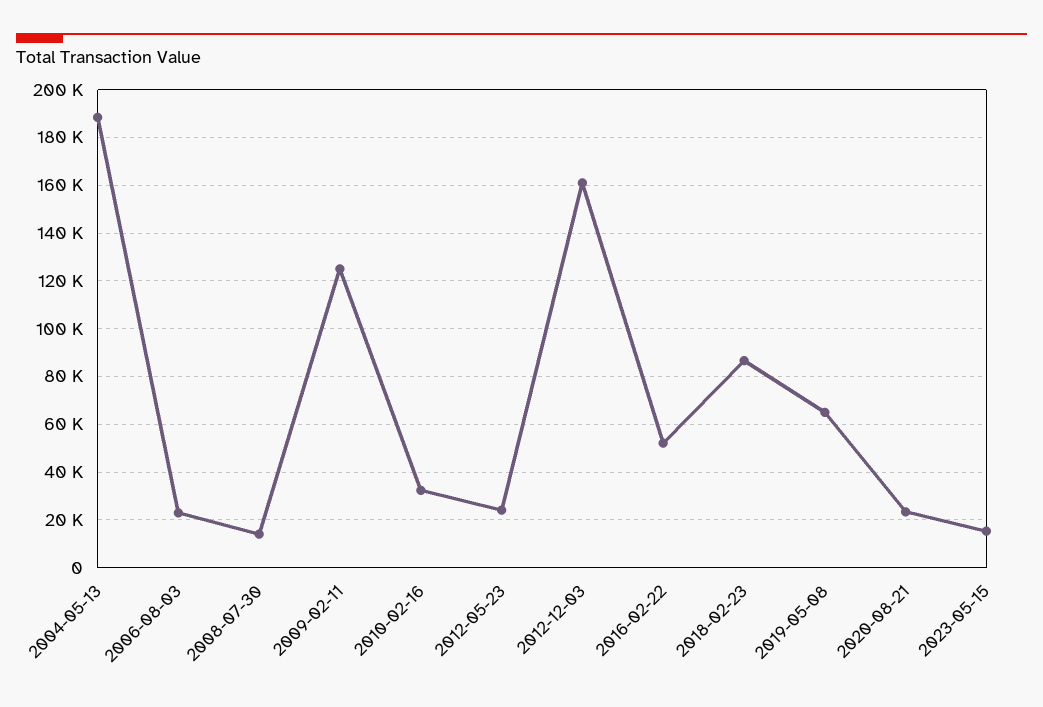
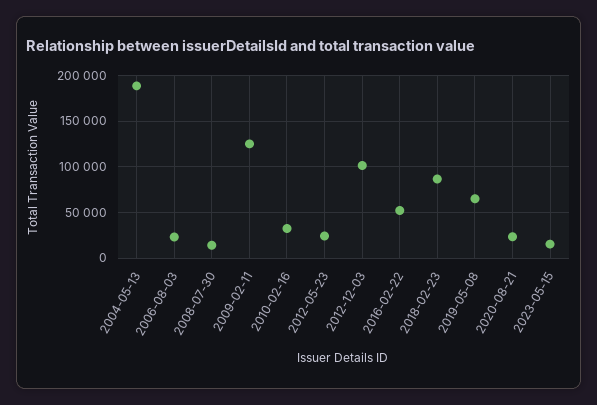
2012-12-03: 160000 -> 100000

